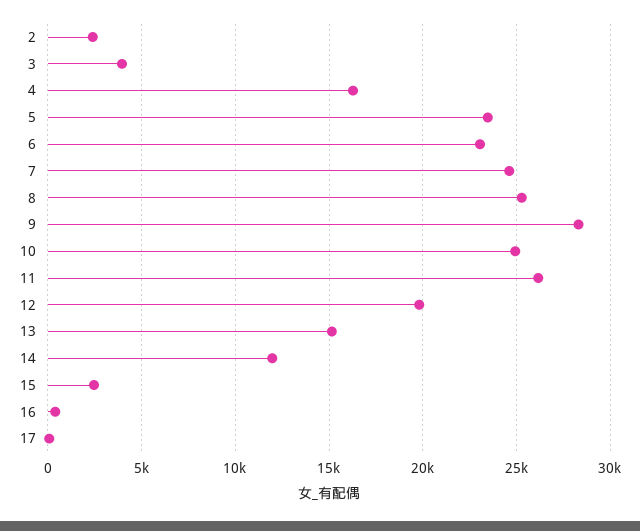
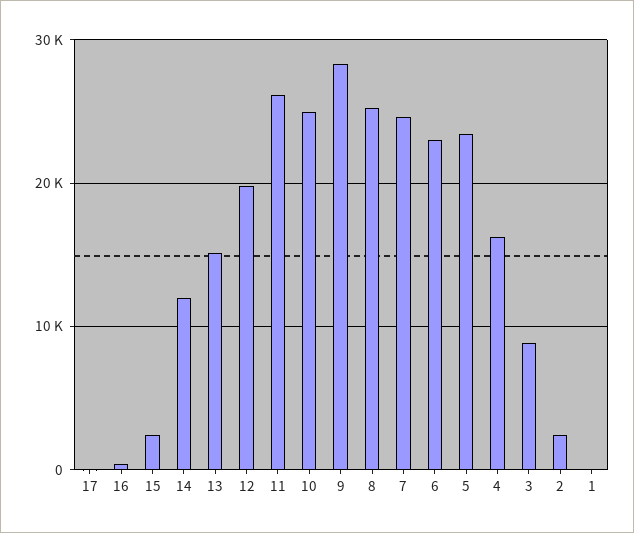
3: 4000 -> 9000
1: none -> 0

